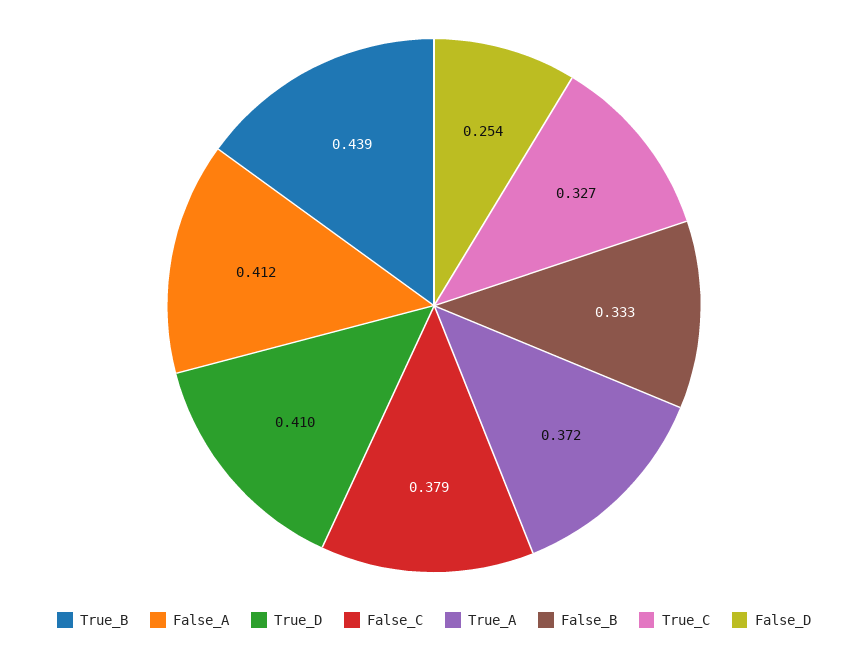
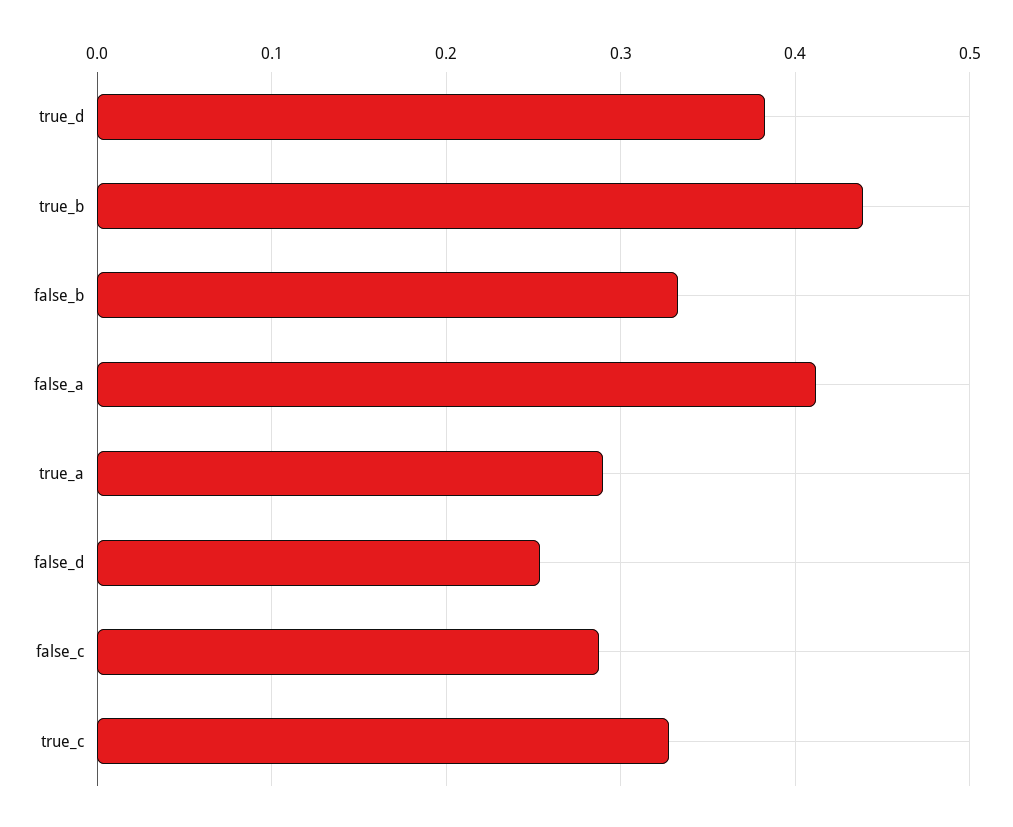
True_D: 0.41 -> 0.38
False_C: 0.379 -> 0.29
True_A: 0.372 -> 0.29

